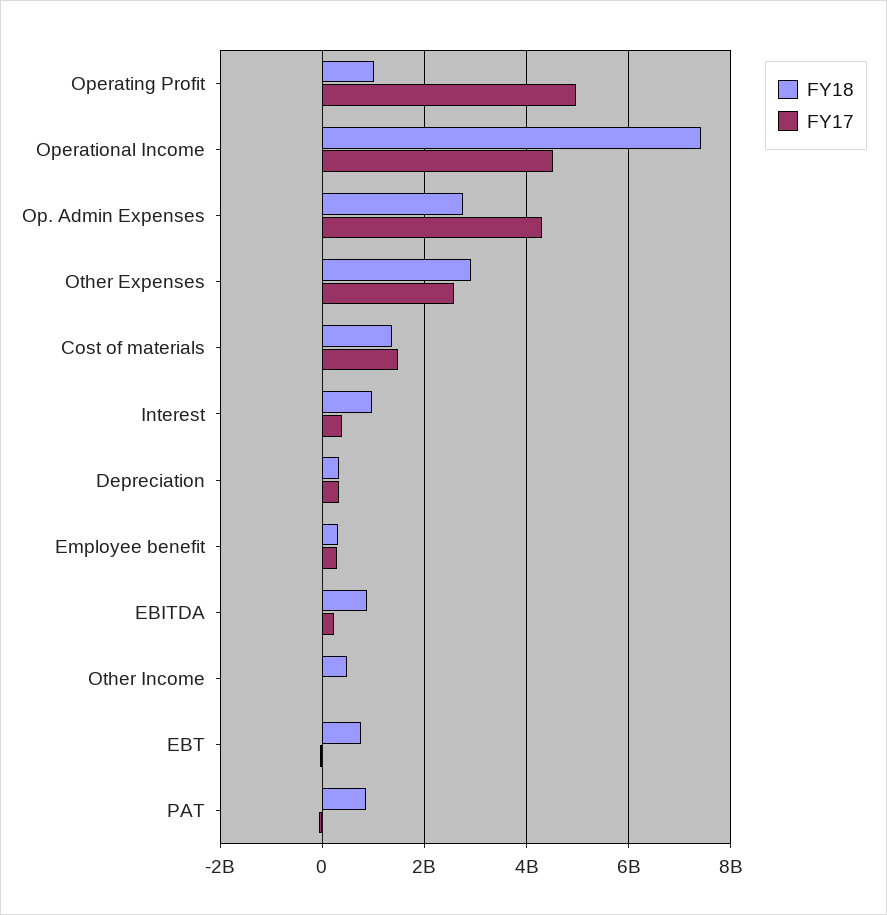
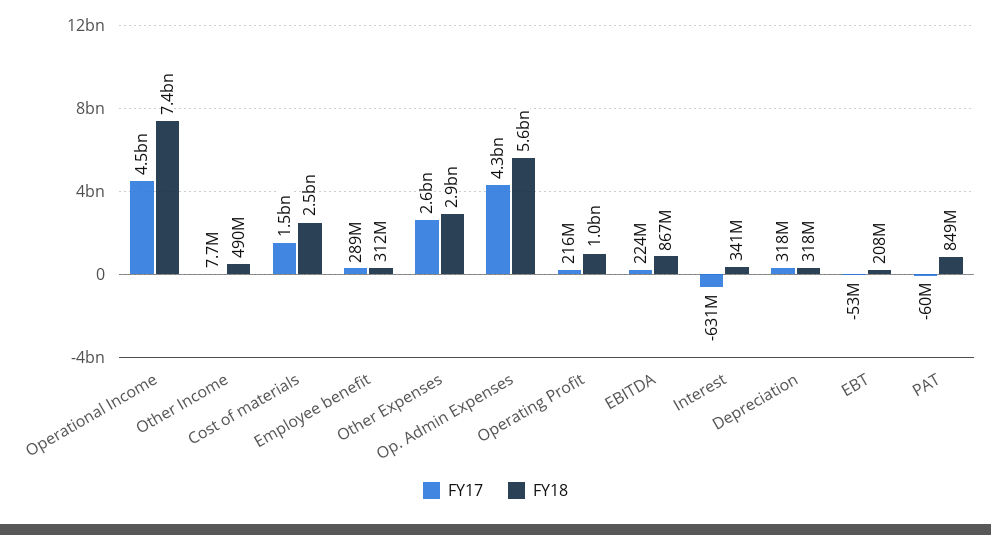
FY17, Operating Profit: 5000000000 -> 216000000
FY18, Op. Admin Expenses: 2800000000 -> 5600000000
FY18, Cost of materials: 1400000000 -> 2500000000
FY18, Interest: 1000000000 -> 341000000
FY17, Interest: 400000000 -> -631000000
FY18, EBT: 800000000 -> 208000000

